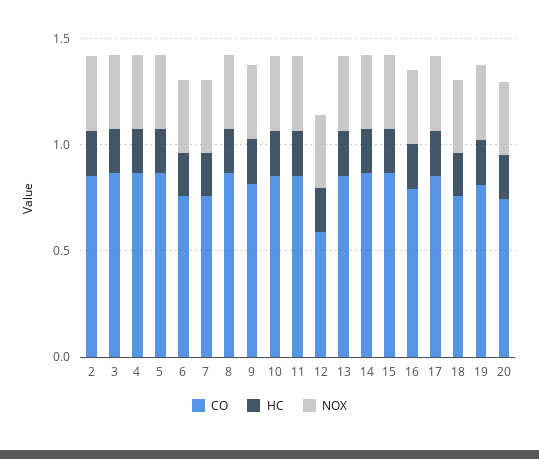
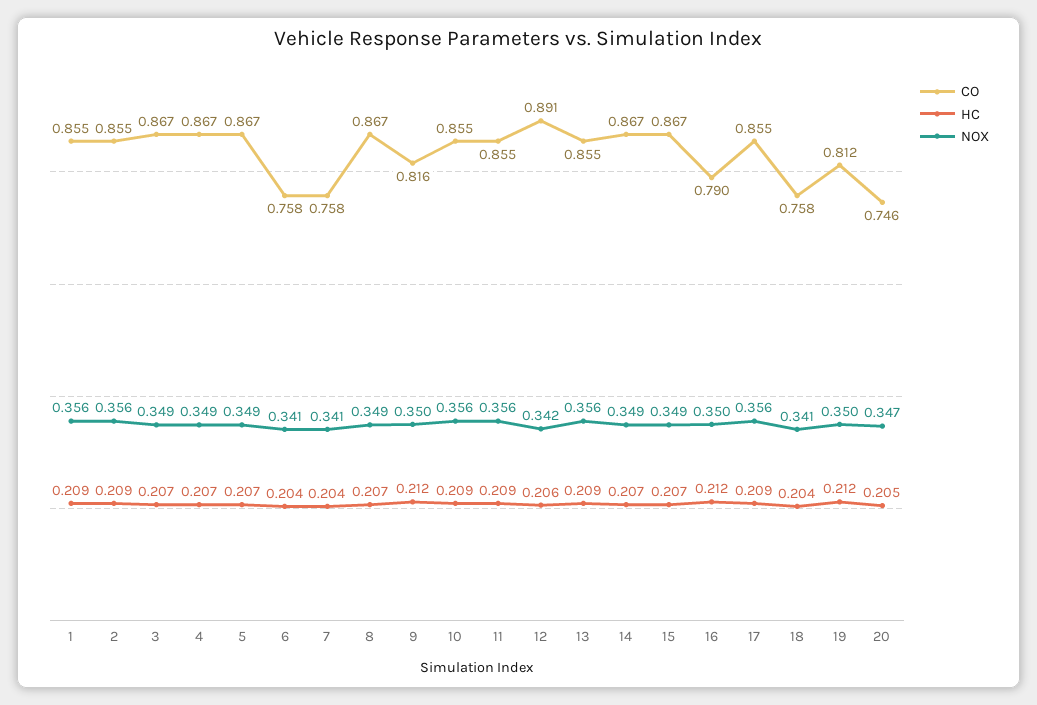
CO, 12: 0.6 -> 0.891
CO, 1: none -> 0.855
HC, 1: none -> 0.209
NOX, 1: none -> 0.356

